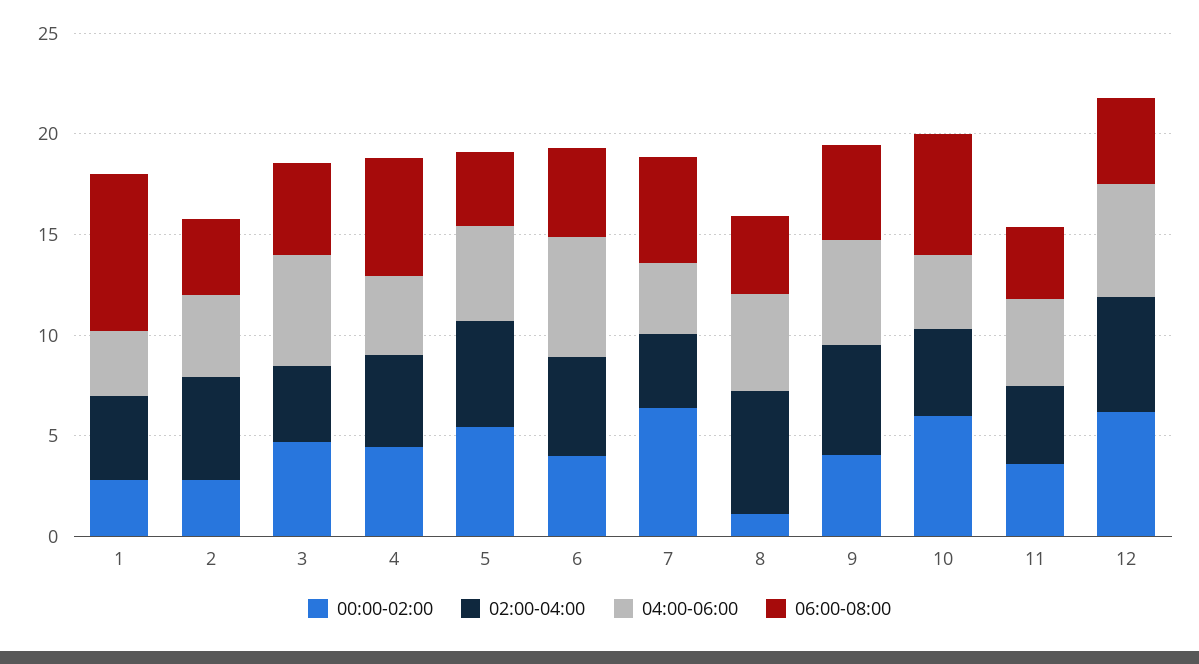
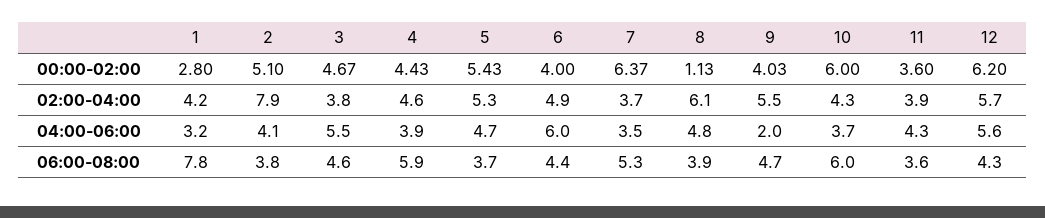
00:00-02:00, 2: 3 -> 5.1
02:00-04:00, 2: 5 -> 7.9
04:00-06:00, 9: 5 -> 2

